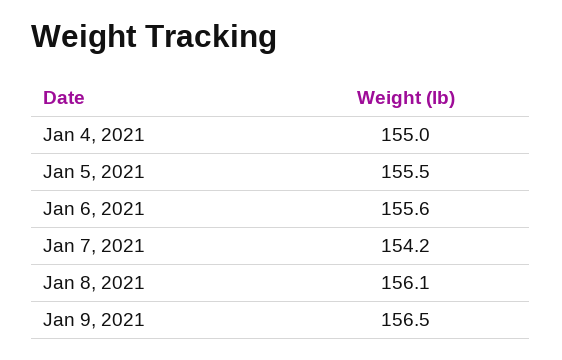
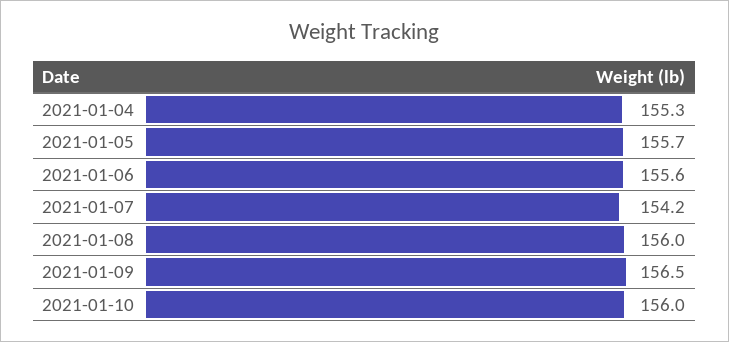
Jan 4, 2021: 155 -> 155.3
Jan 5, 2021: 155.5 -> 155.7
Jan 8, 2021: 156.1 -> 156
2021-01-10: none -> 156

